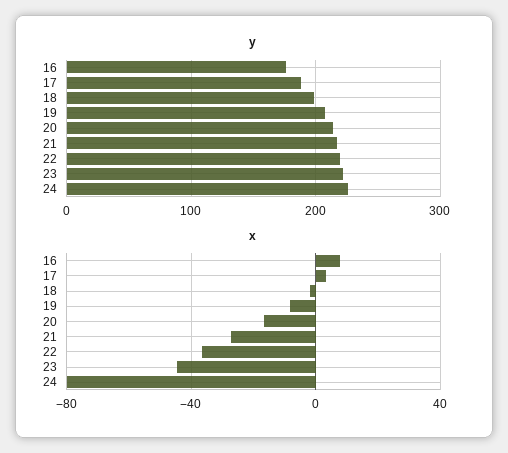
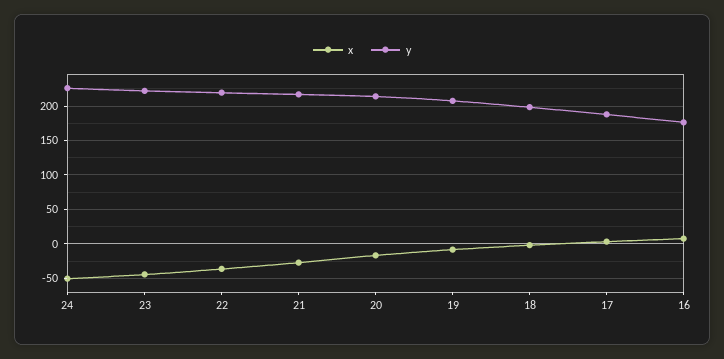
x, 24: -80 -> -50

